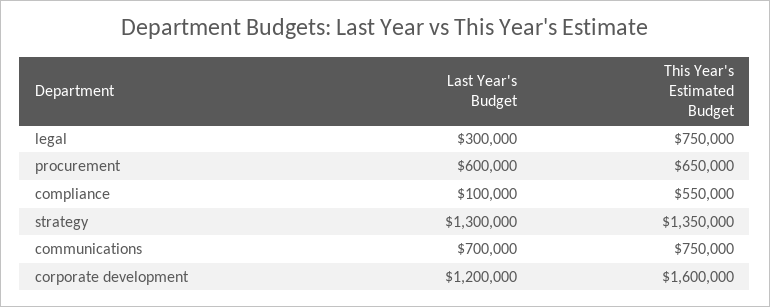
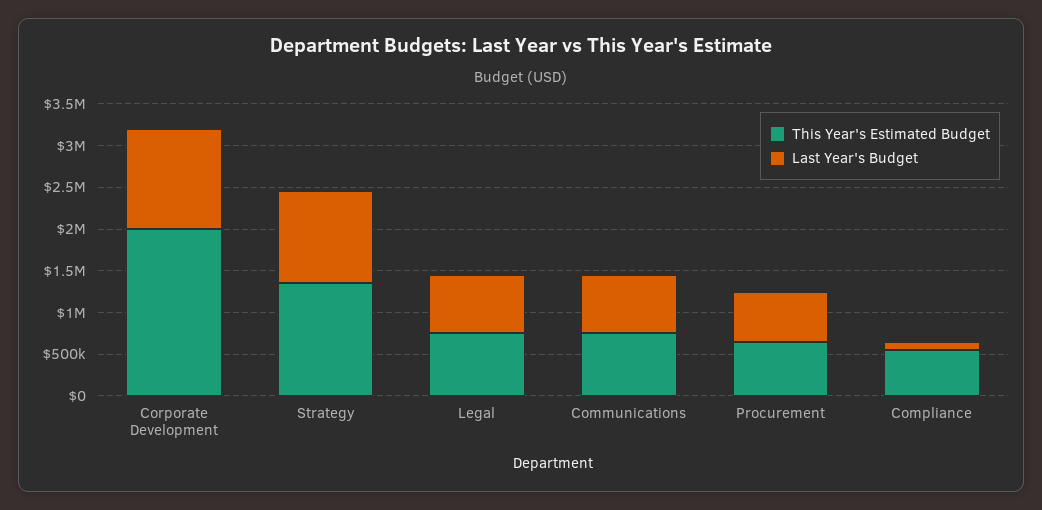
Last Year's Budget, legal: 300000 -> 700000
Last Year's Budget, strategy: 1300000 -> 1100000
This Year's Estimated Budget, corporate development: 1600000 -> 2000000

